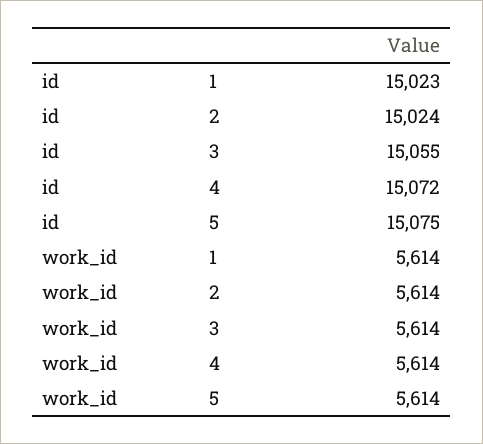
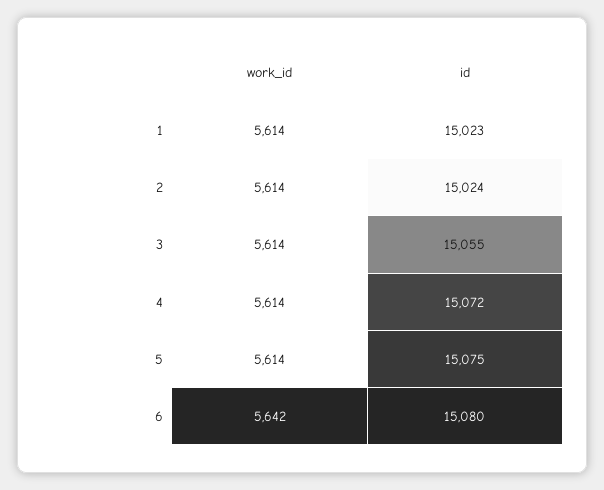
work_id, 6: none -> 5642
id, 6: none -> 15080

